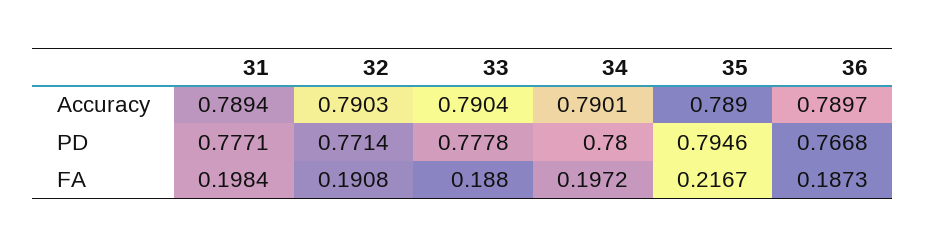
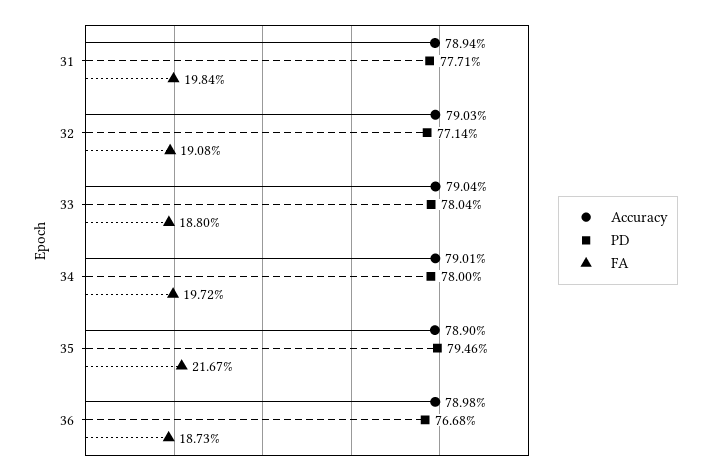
Accuracy, 36: 0.7897 -> 0.7898
PD, 33: 0.7778 -> 0.7804

